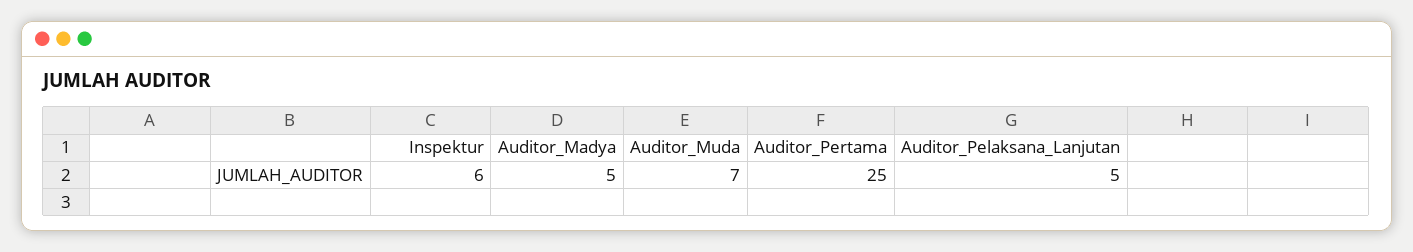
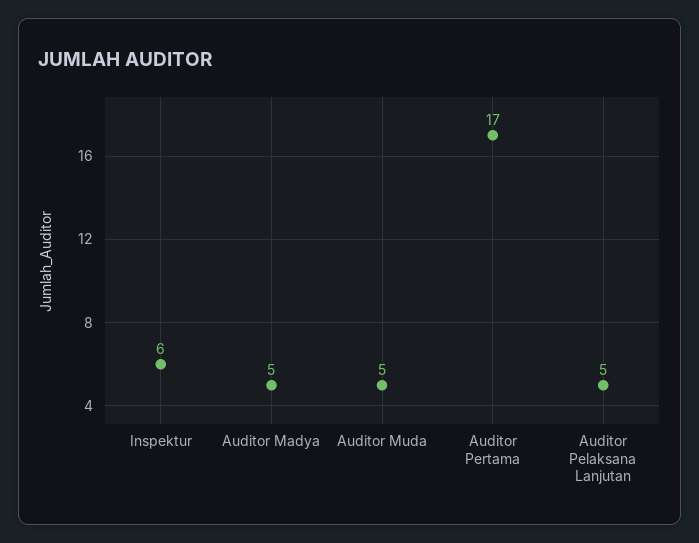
Auditor_Muda: 7 -> 5
Auditor_Pertama: 25 -> 17

